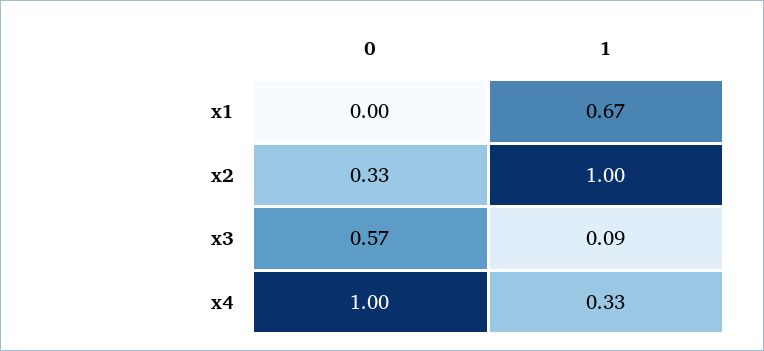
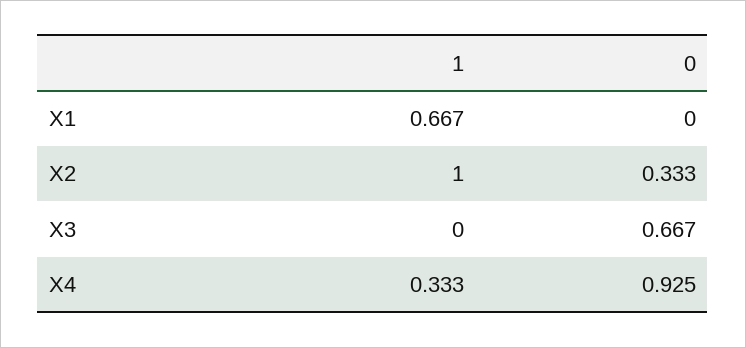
0, x3: 0.57 -> 0.667
1, x3: 0.09 -> 0
0, x4: 1 -> 0.925

